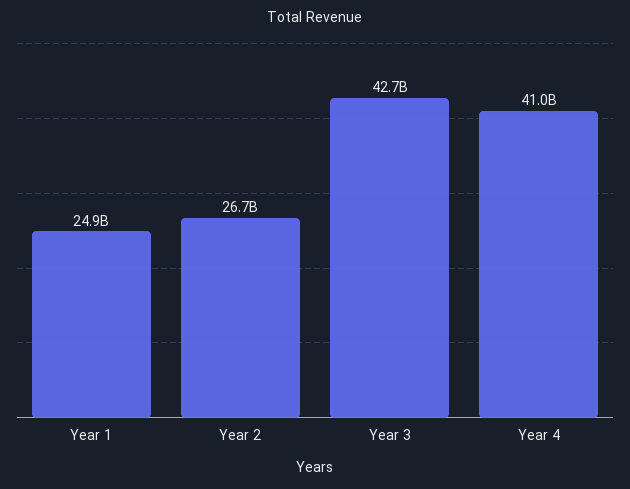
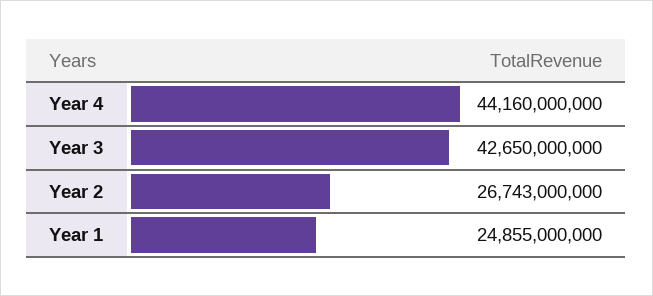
Year 4: 41000000000 -> 44160000000

